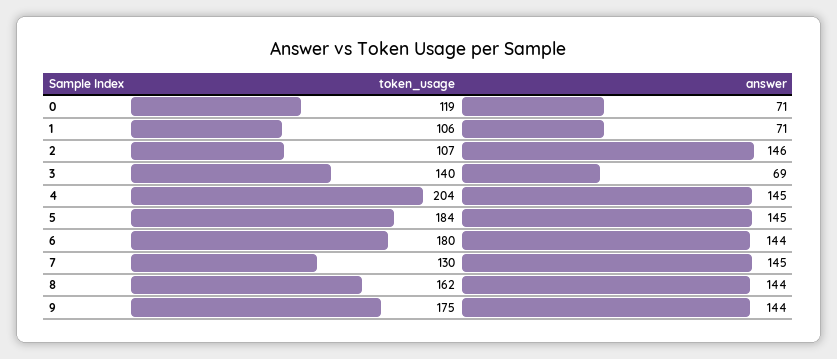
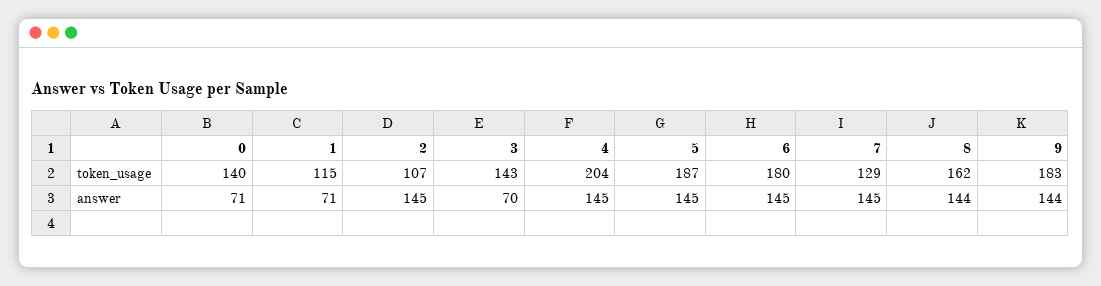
token_usage, 0: 119 -> 140
token_usage, 1: 106 -> 115
answer, 2: 146 -> 145
token_usage, 3: 140 -> 143
answer, 3: 69 -> 70
token_usage, 5: 184 -> 187
answer, 6: 144 -> 145
token_usage, 7: 130 -> 129
token_usage, 9: 175 -> 183

